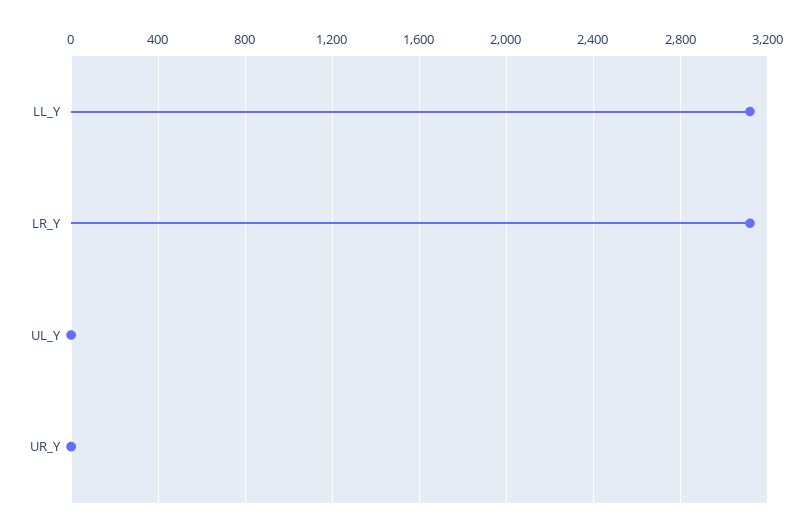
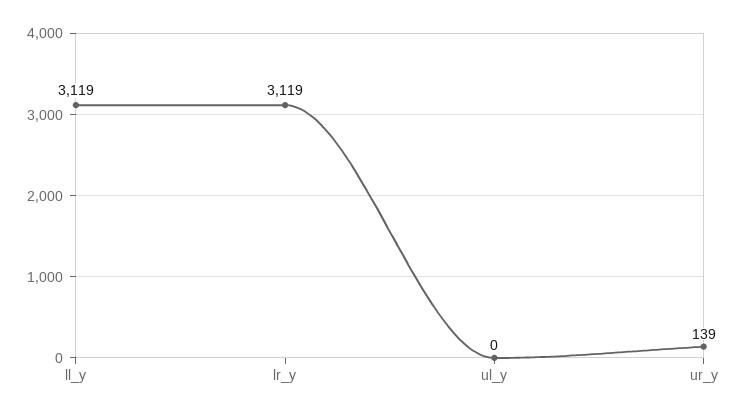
UR_Y: 0 -> 139

